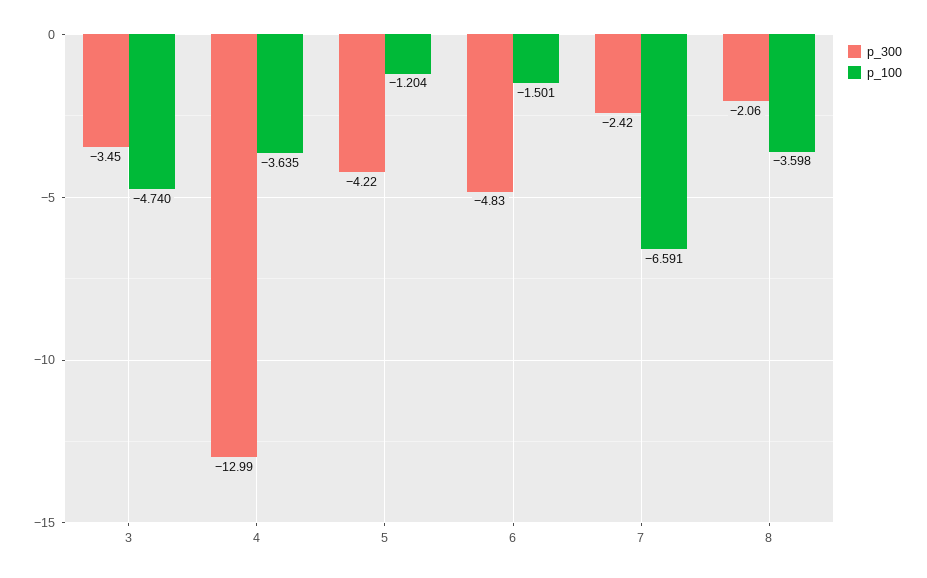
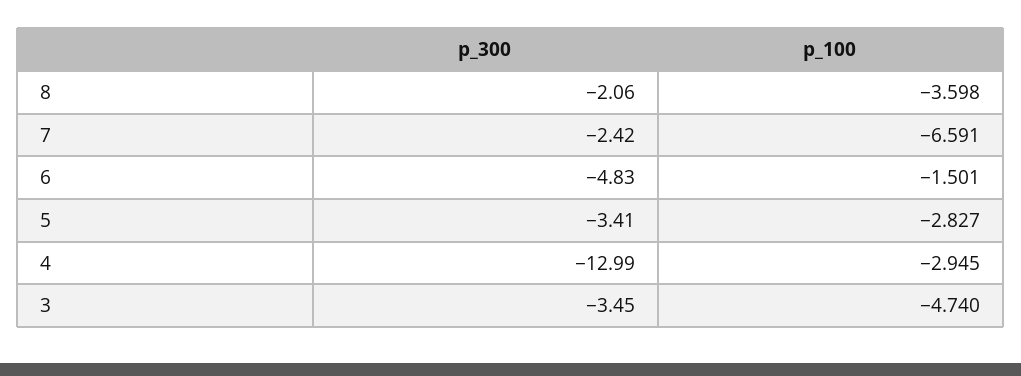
p_100, 4: -3.635 -> -2.945
p_300, 5: -4.22 -> -3.41
p_100, 5: -1.204 -> -2.827

